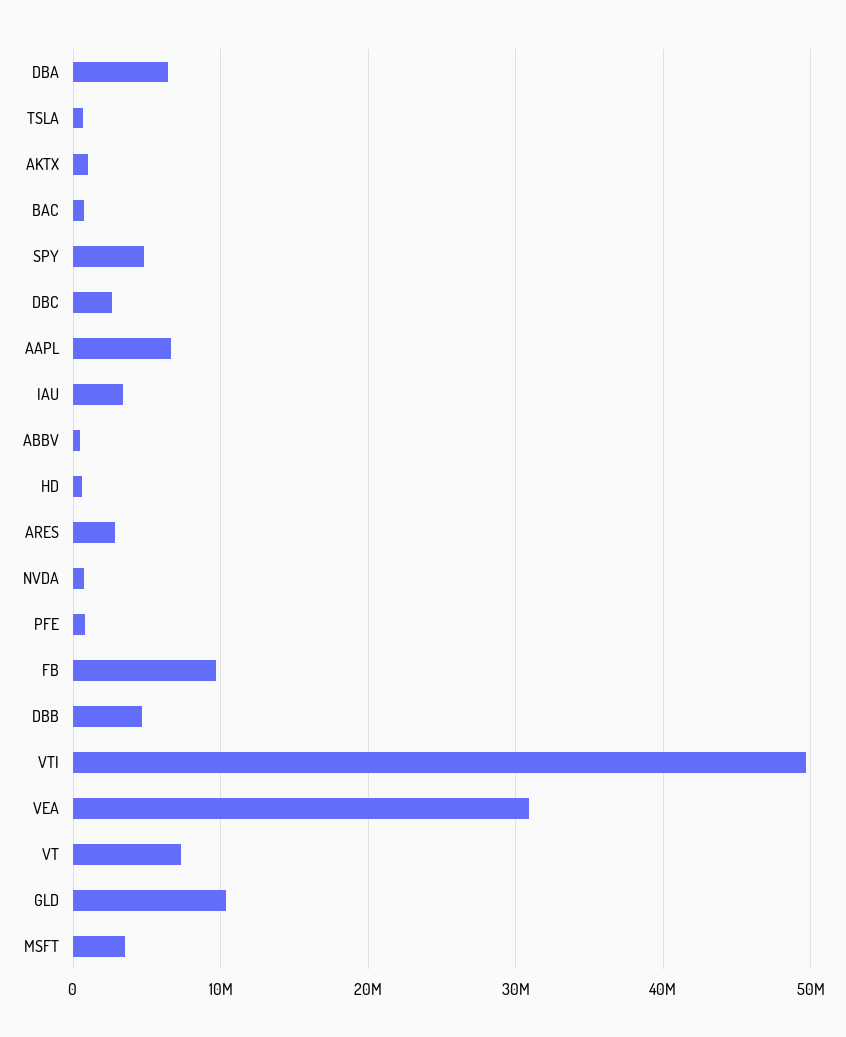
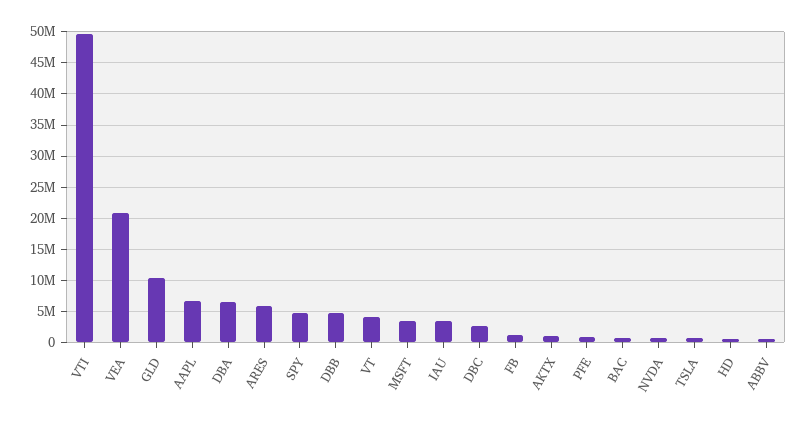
ARES: 3000000 -> 6000000
FB: 10000000 -> 1000000
VEA: 31000000 -> 21000000
VT: 7000000 -> 4000000

